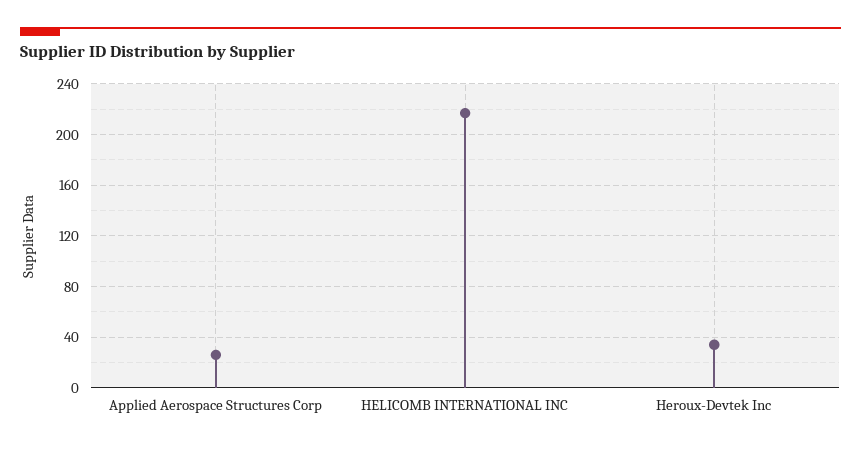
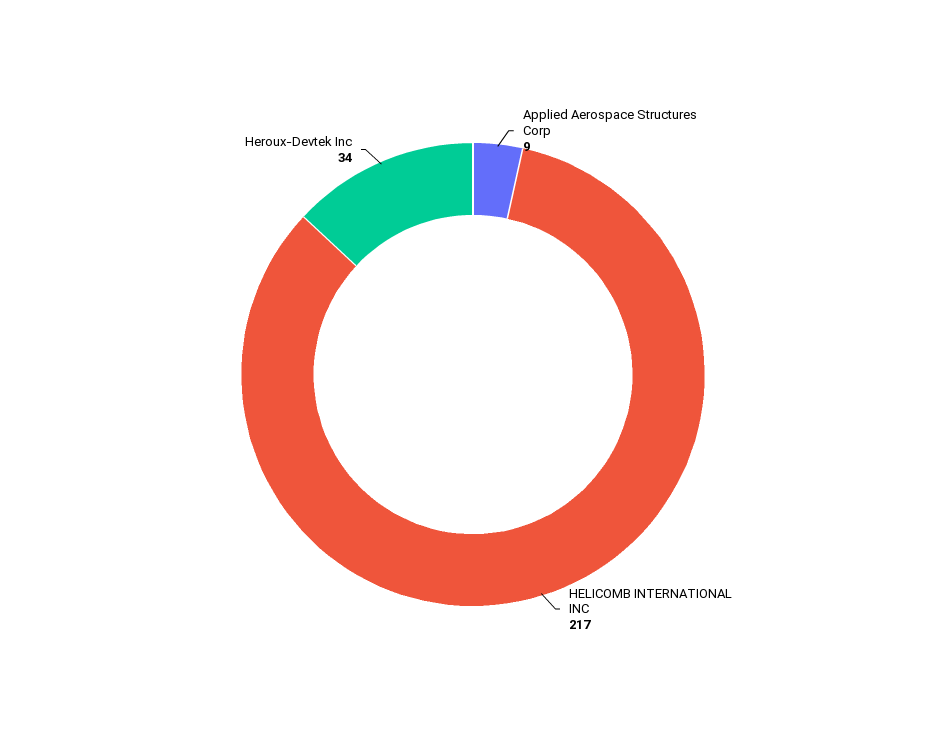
Applied Aerospace Structures Corp: 25 -> 9

